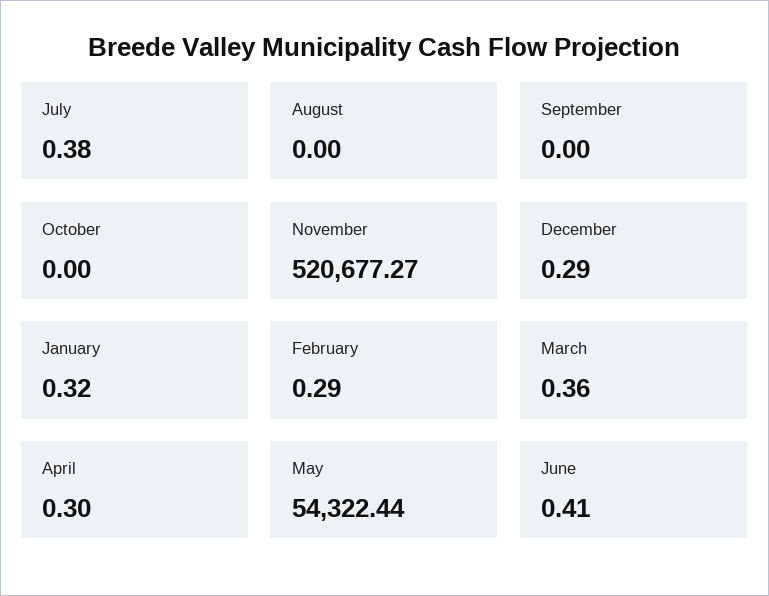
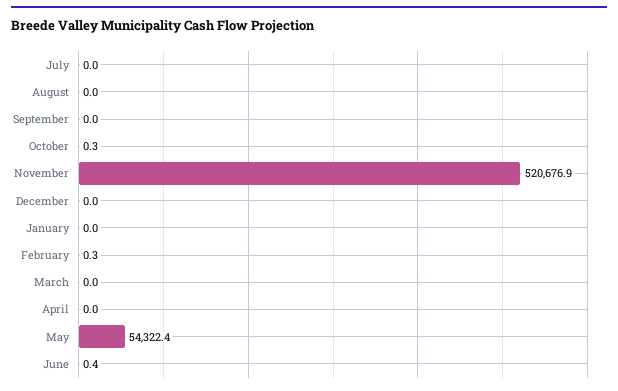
July: 0.38 -> 0
October: 0 -> 0.3
November: 520677.27 -> 520676.9
December: 0.29 -> 0
January: 0.32 -> 0
March: 0.36 -> 0
April: 0.3 -> 0

